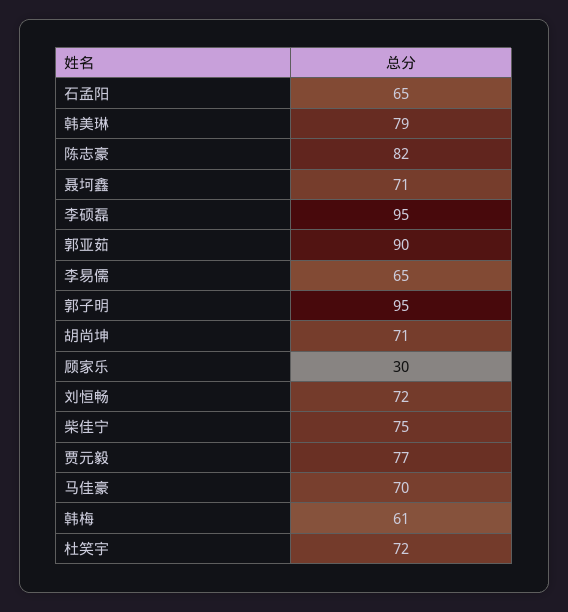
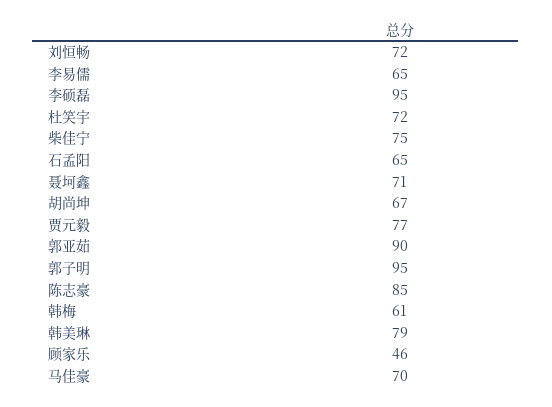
陈志豪: 82 -> 85
胡尚坤: 71 -> 67
顾家乐: 30 -> 46

